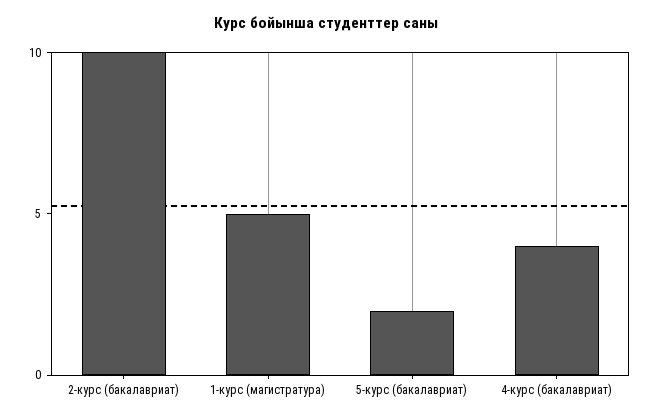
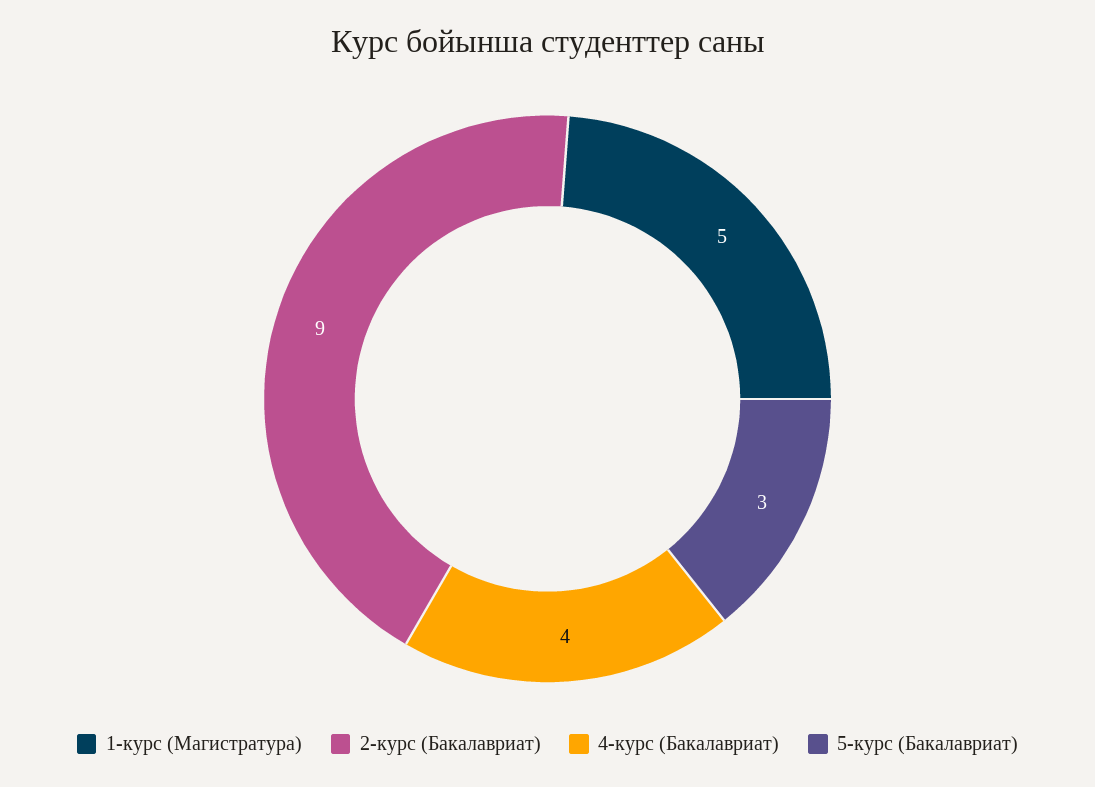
2-курс (бакалавриат): 10 -> 9
5-курс (бакалавриат): 2 -> 3

